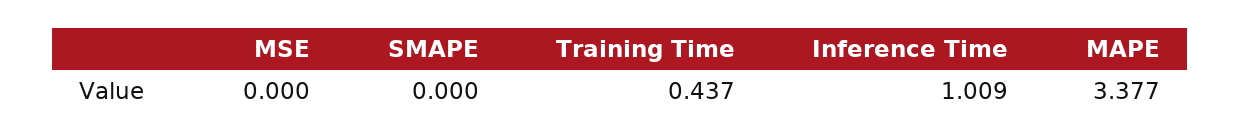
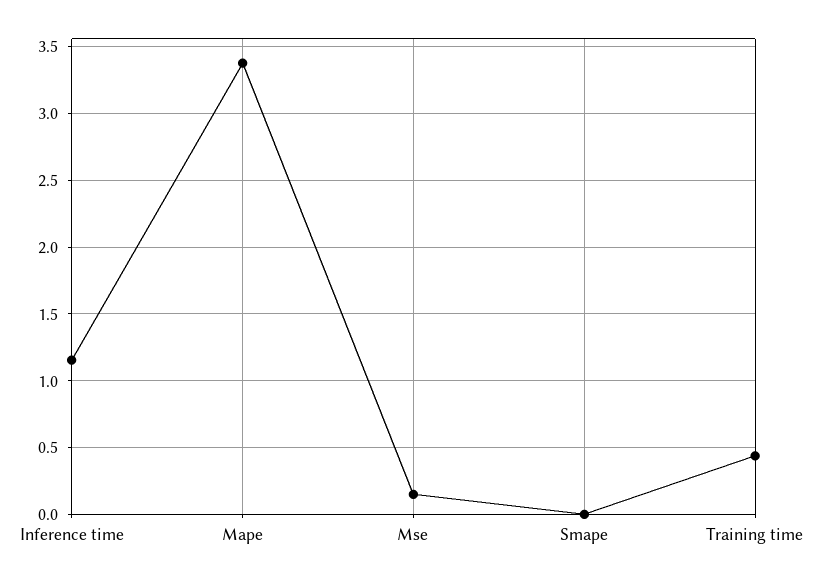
MSE: 0 -> 0.15
Inference Time: 1.009 -> 1.15

